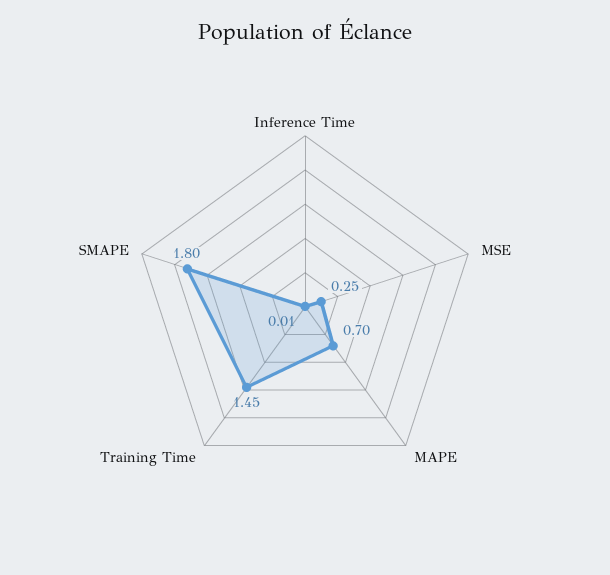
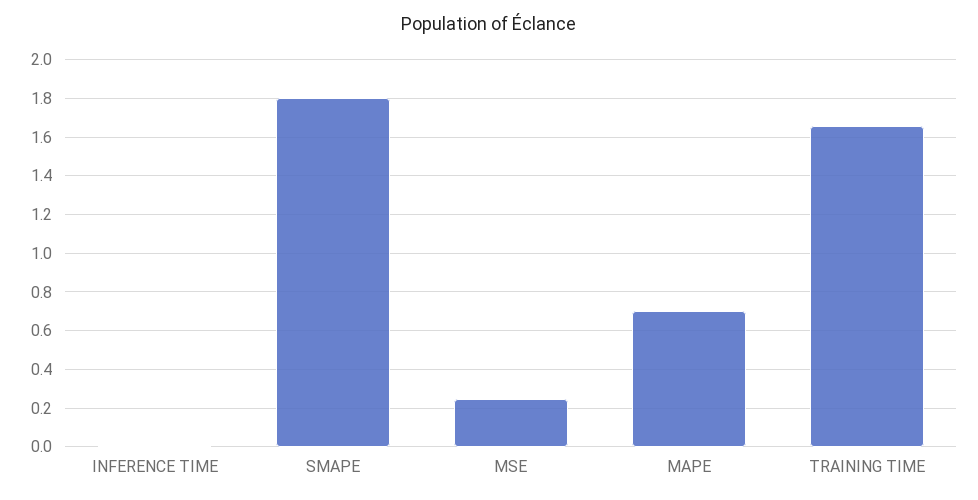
Training Time: 1.45 -> 1.65

